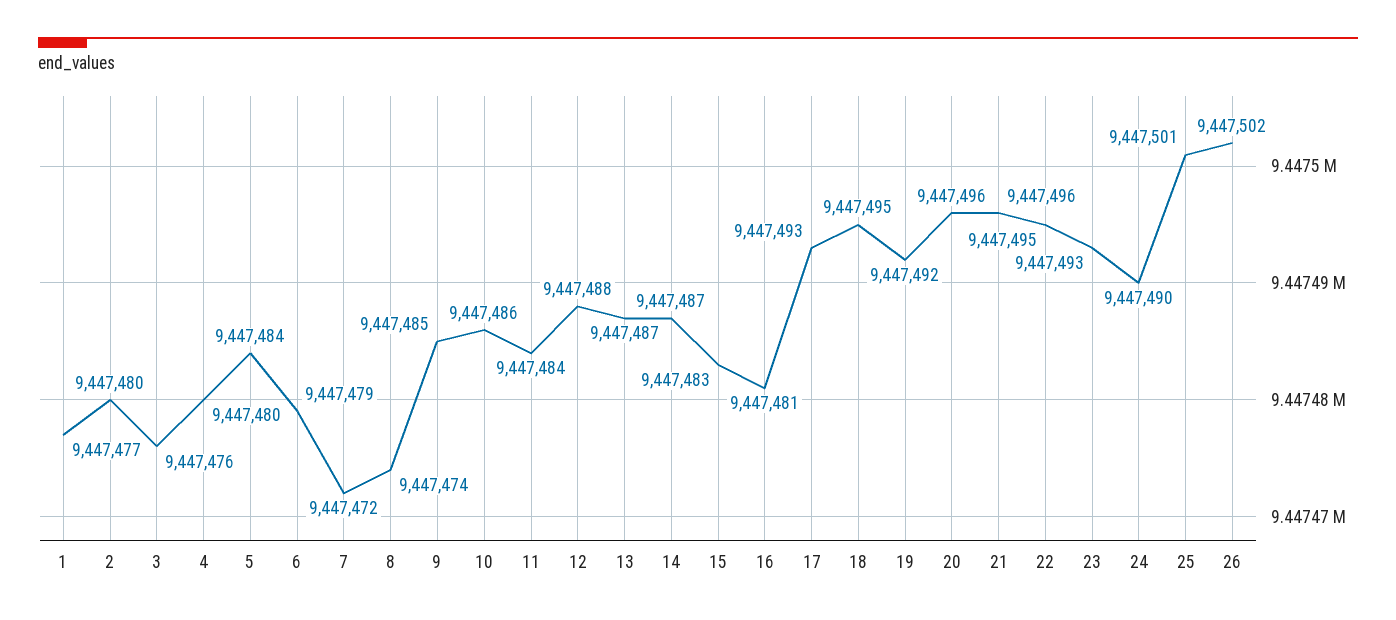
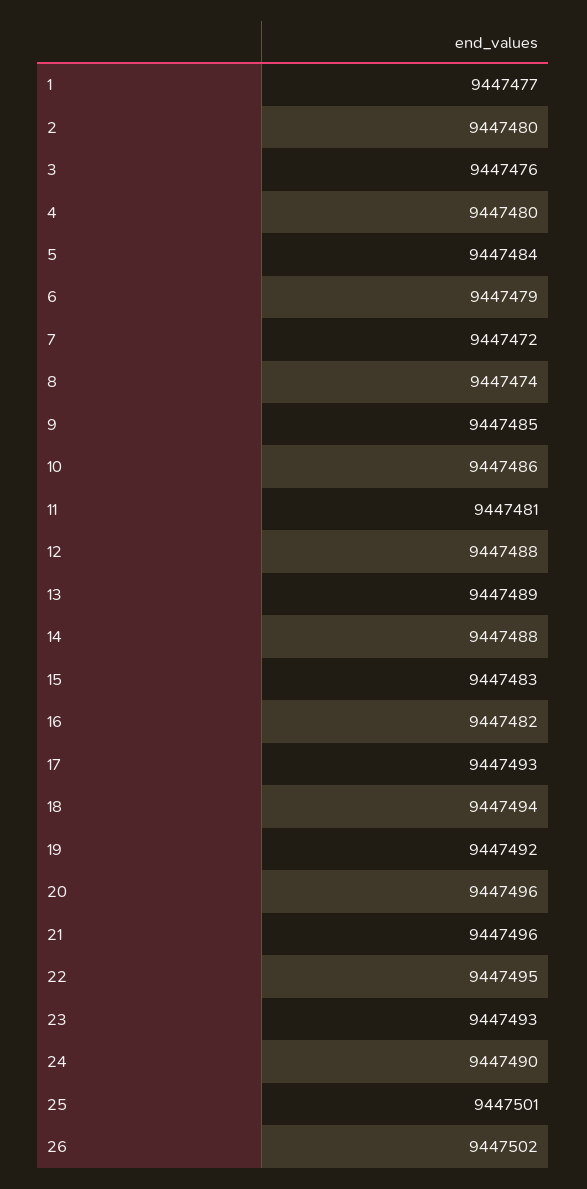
11: 9447484 -> 9447481
13: 9447487 -> 9447489
14: 9447487 -> 9447488
16: 9447481 -> 9447482
18: 9447495 -> 9447494

